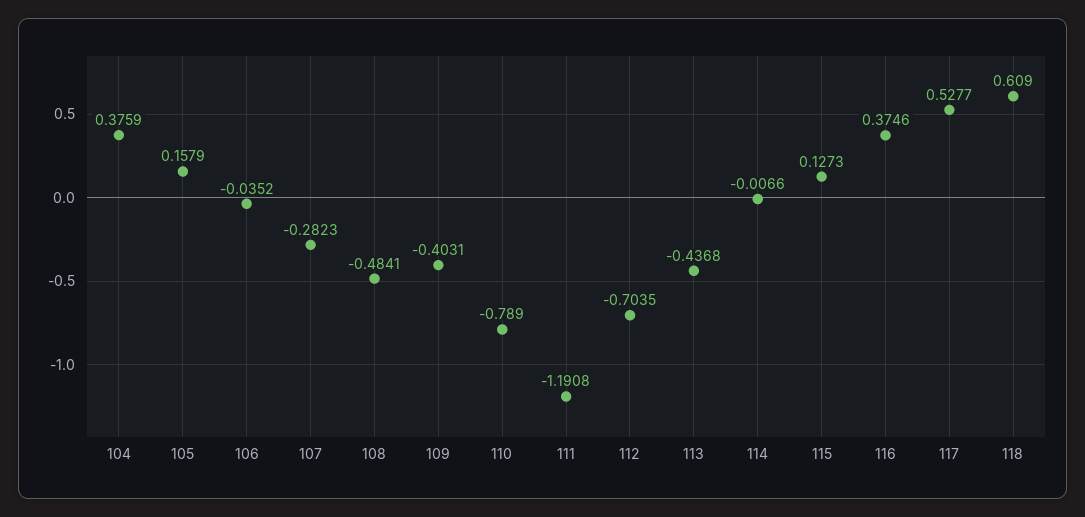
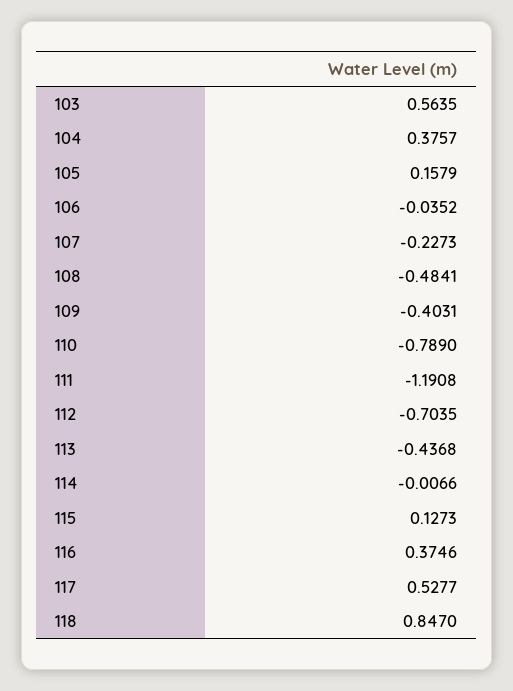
104: 0.3759 -> 0.3757
107: -0.2823 -> -0.2273
118: 0.609 -> 0.847
103: none -> 0.5635

